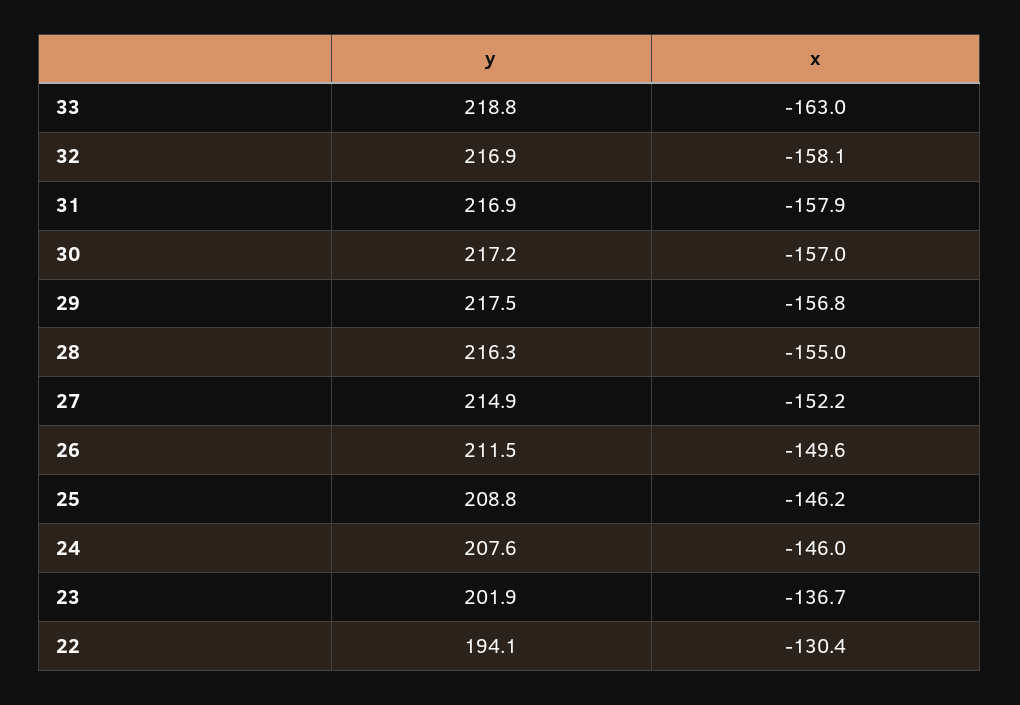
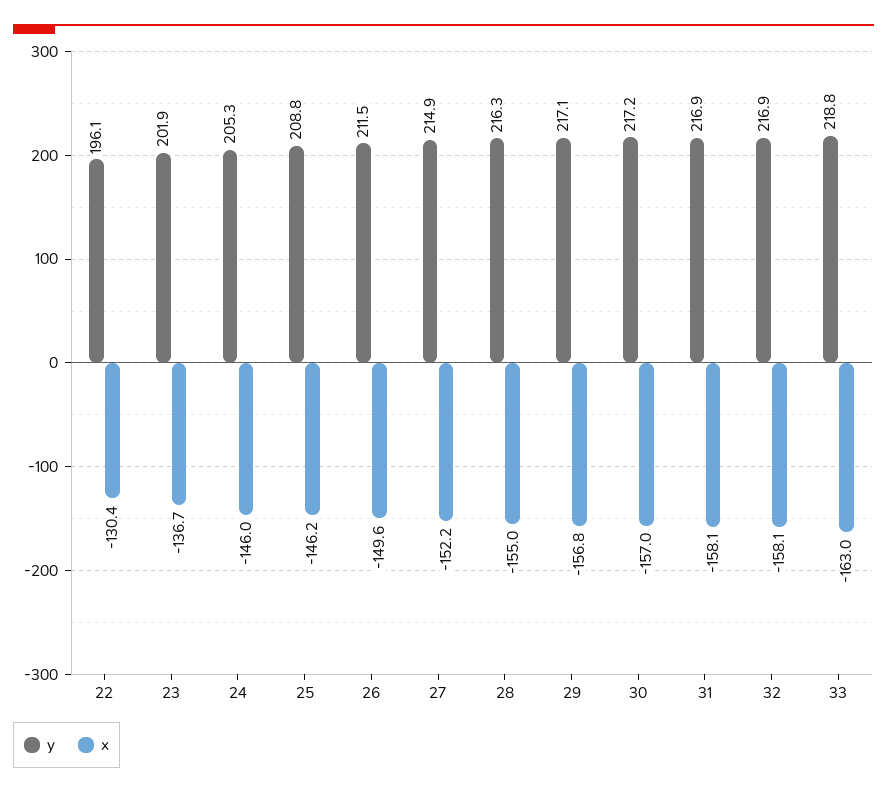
x, 31: -157.9 -> -158.1
y, 29: 217.5 -> 217.1
y, 24: 207.6 -> 205.3
y, 22: 194.1 -> 196.1

